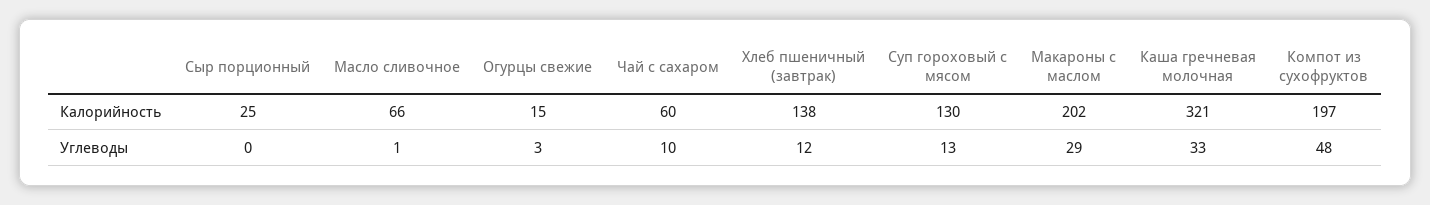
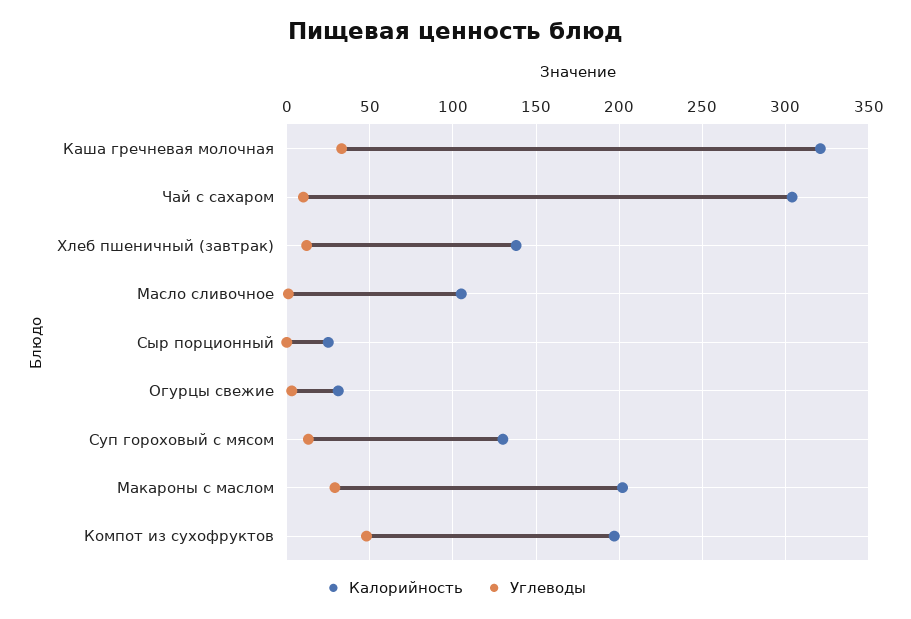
Калорийность, Масло сливочное: 66 -> 105
Калорийность, Огурцы свежие: 15 -> 30
Калорийность, Чай с сахаром: 60 -> 305

